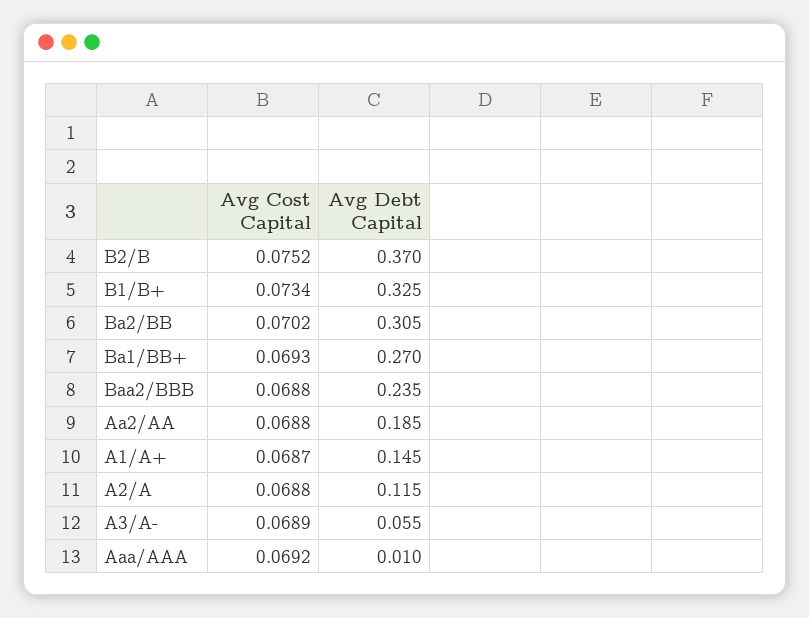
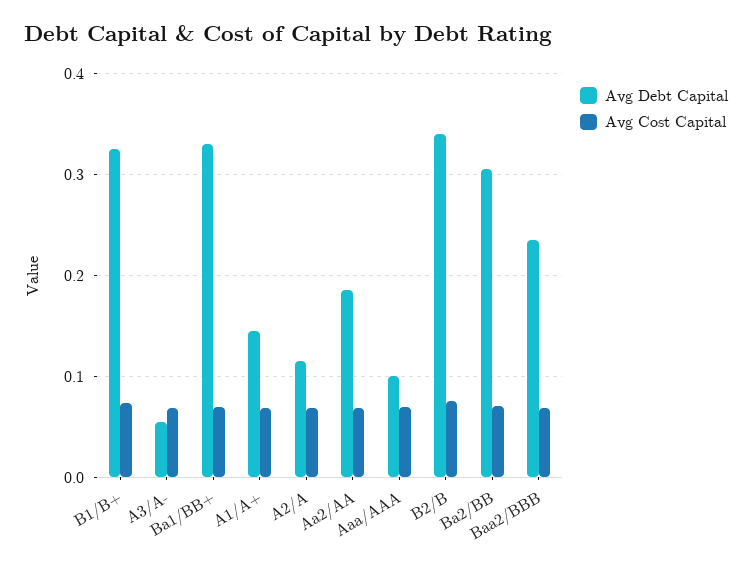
Avg Debt Capital, B2/B: 0.37 -> 0.34
Avg Debt Capital, Ba1/BB+: 0.27 -> 0.33
Avg Debt Capital, Aaa/AAA: 0.01 -> 0.1

